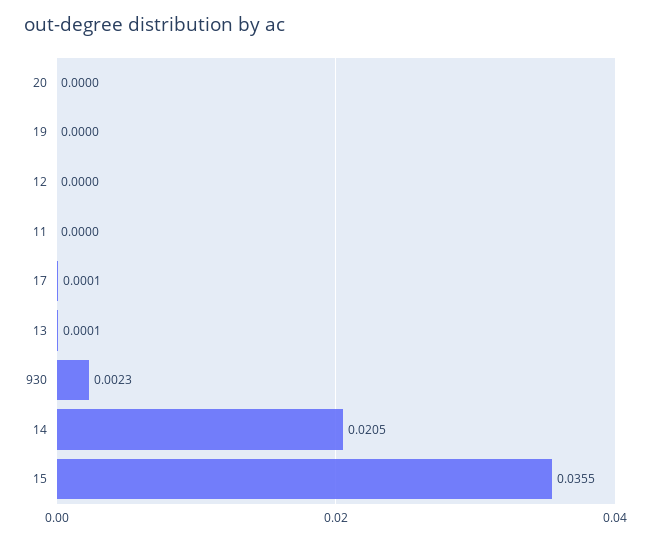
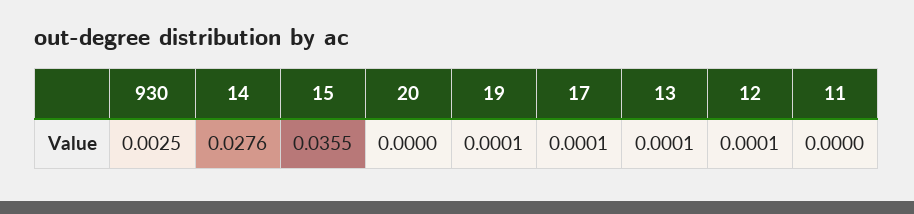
19: 0 -> 0.0001
12: 0 -> 0.0001
930: 0.0023 -> 0.0025
14: 0.0205 -> 0.0276

